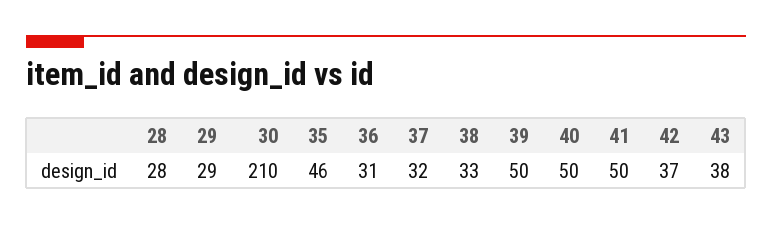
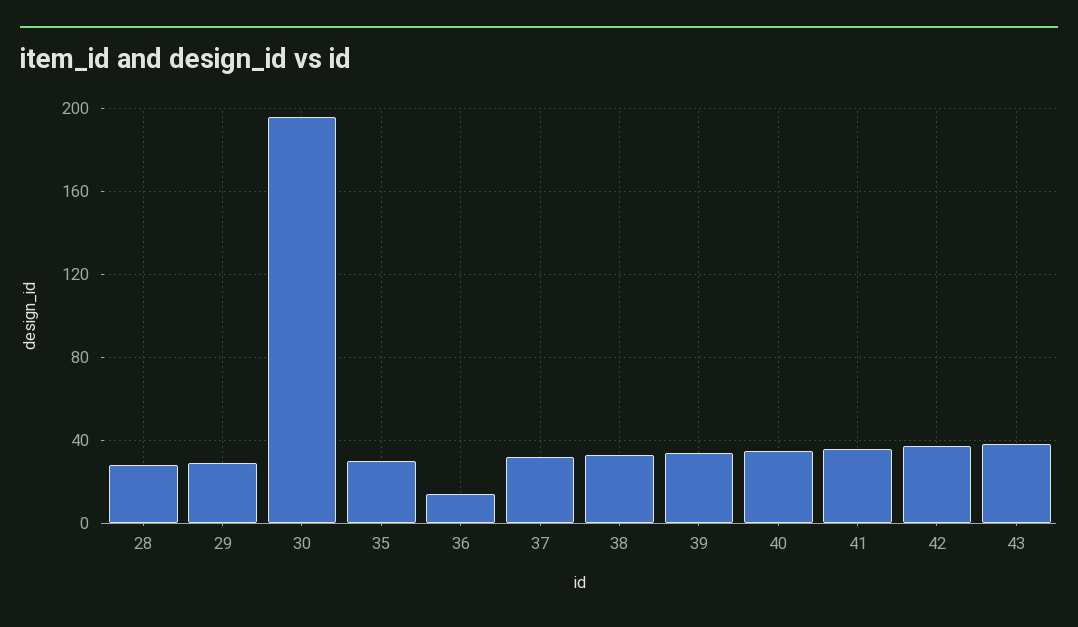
30: 210 -> 195
35: 46 -> 30
36: 31 -> 15
39: 50 -> 35
40: 50 -> 35
41: 50 -> 35

